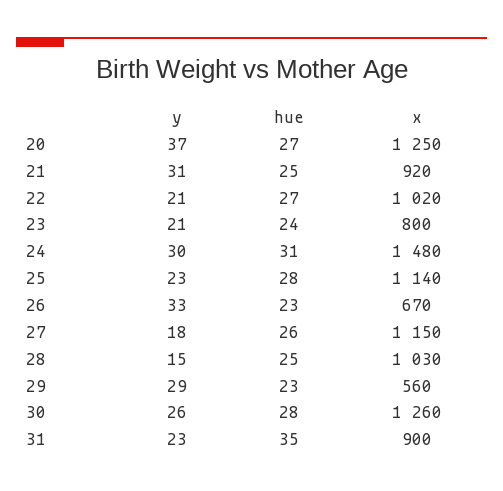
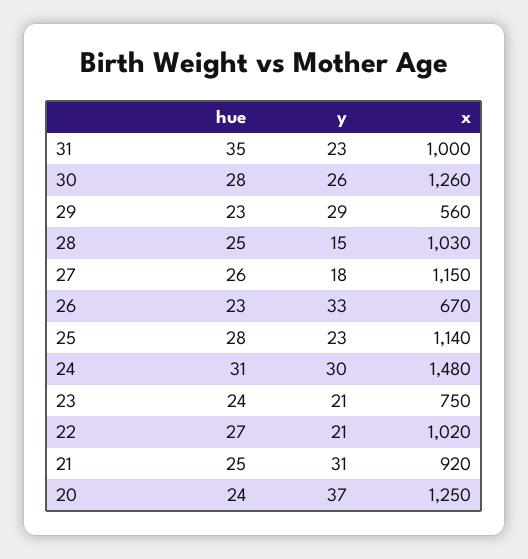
hue, 20: 27 -> 24
x, 23: 800 -> 750
x, 31: 900 -> 1000

